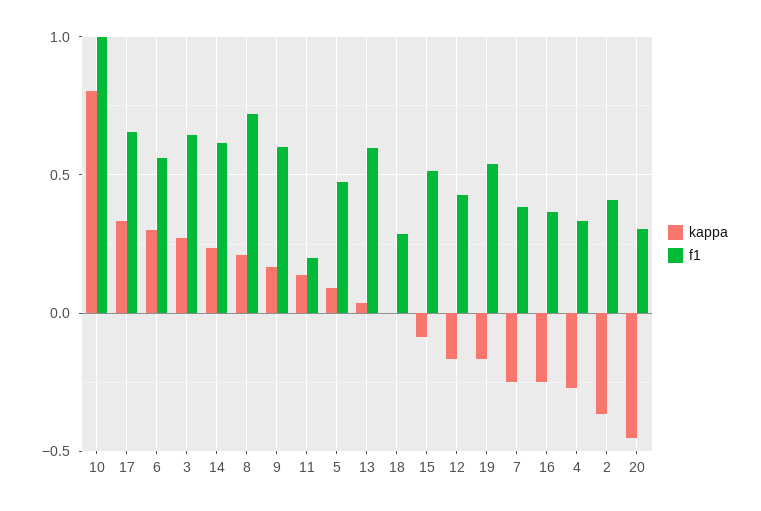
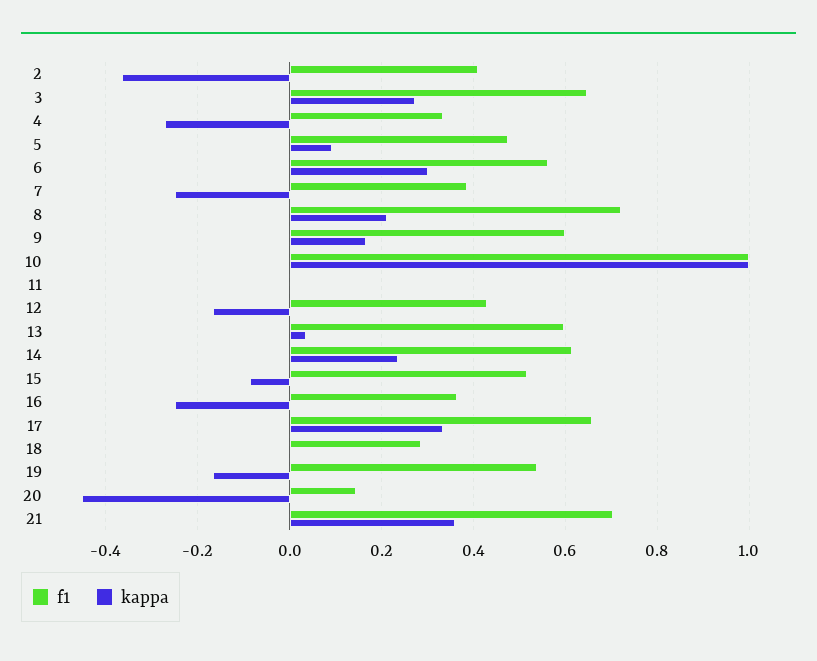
kappa, 10: 0.8 -> 1
kappa, 11: 0.15 -> 0
f1, 11: 0.2 -> 0
f1, 20: 0.3 -> 0.14
f1, 21: none -> 0.7
kappa, 21: none -> 0.36

